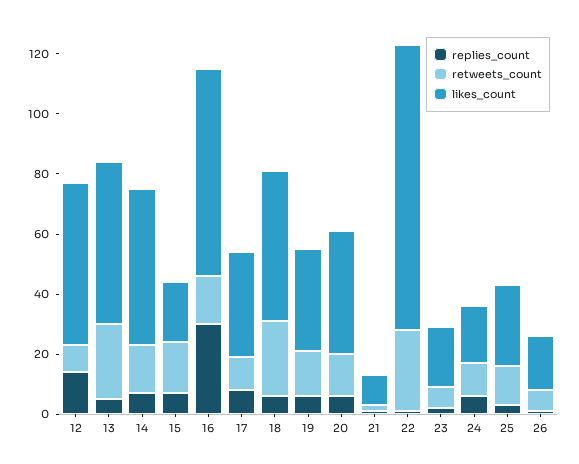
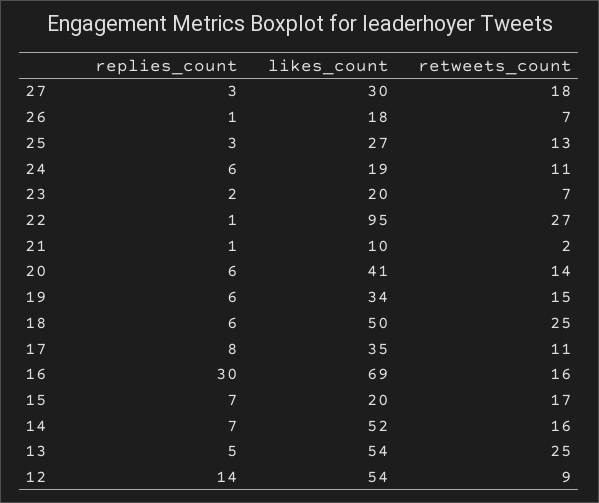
replies_count, 27: none -> 3
likes_count, 27: none -> 30
retweets_count, 27: none -> 18

